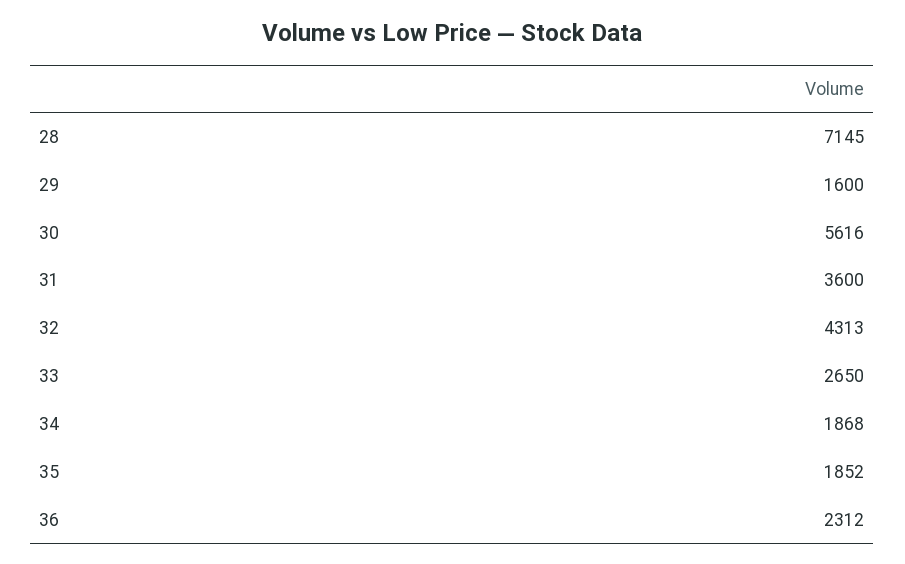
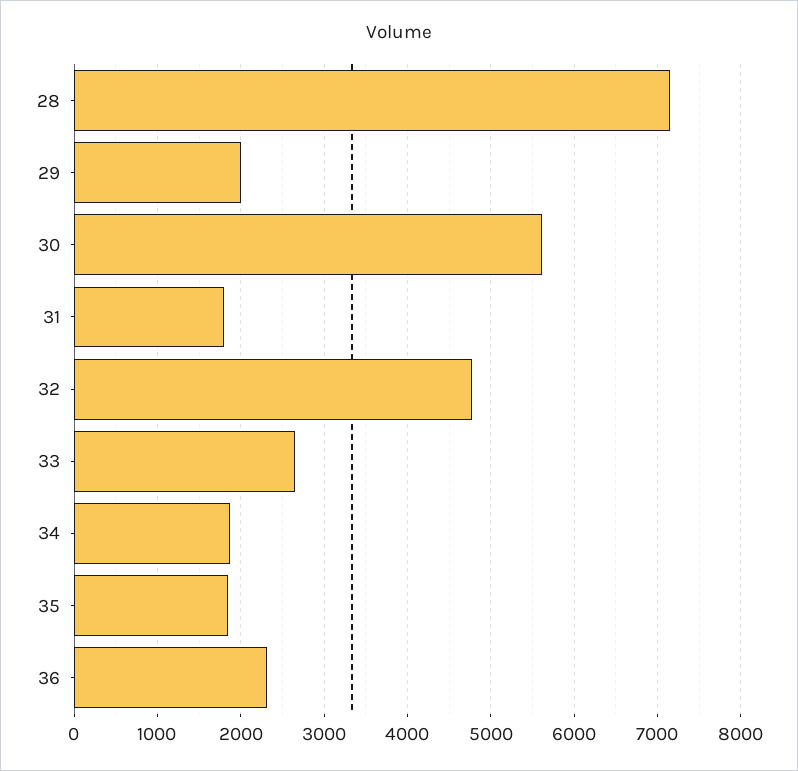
29: 1600 -> 2000
31: 3600 -> 1800
32: 4313 -> 4800

